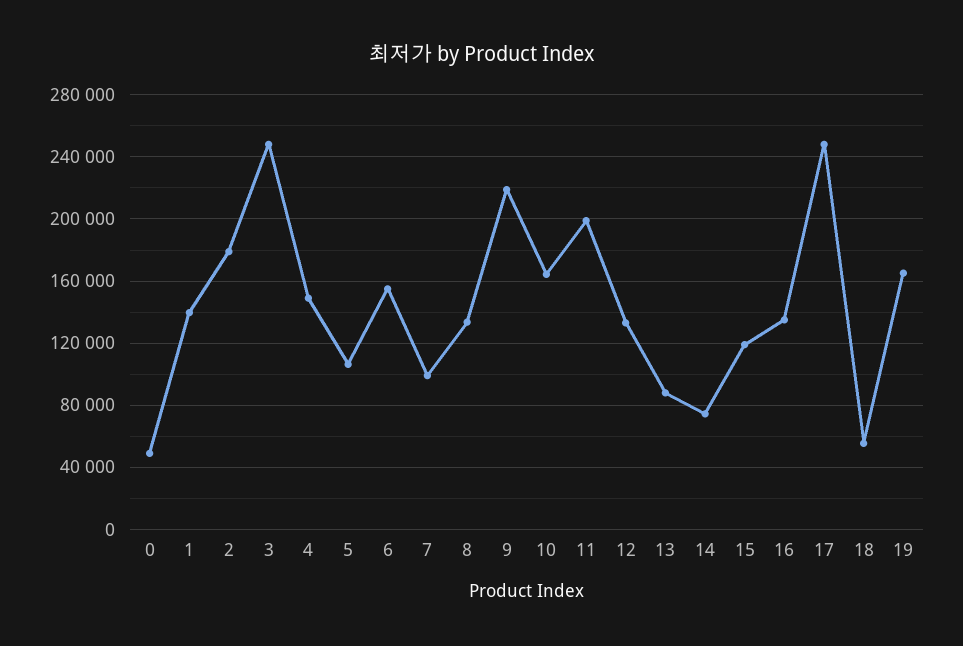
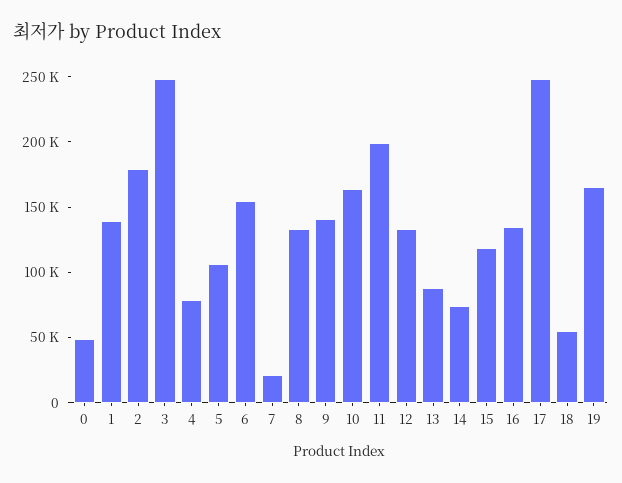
4: 150000 -> 80000
7: 100000 -> 20000
9: 220000 -> 140000

